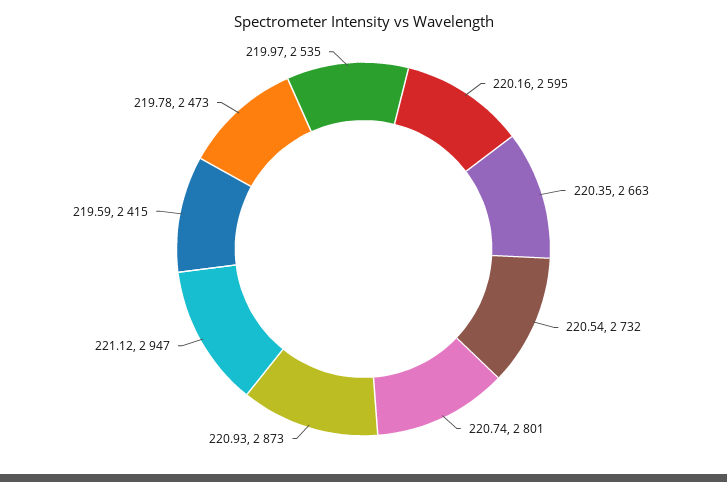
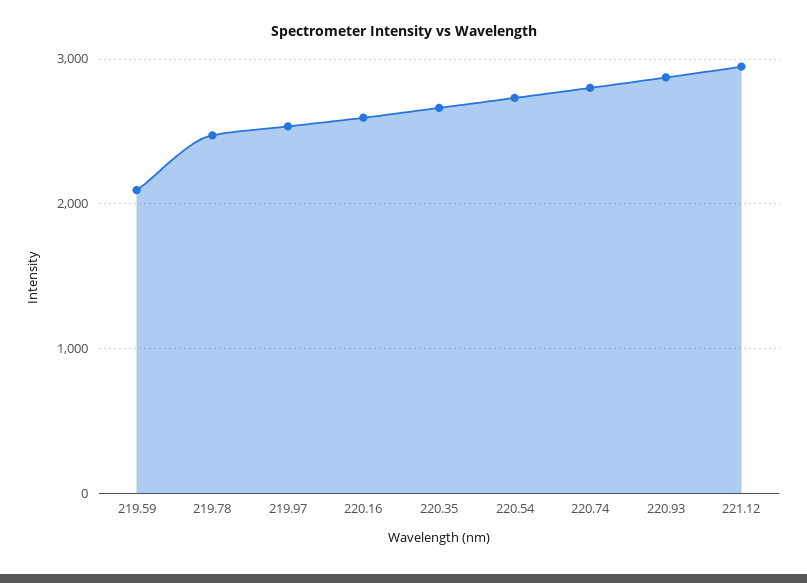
219.59: 2415 -> 2100

